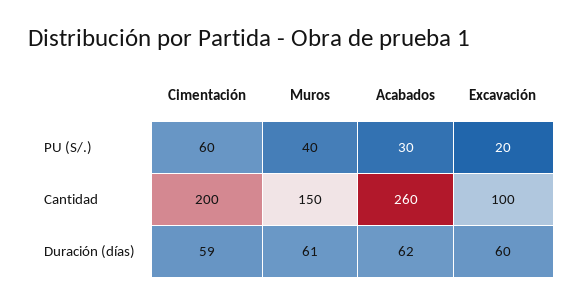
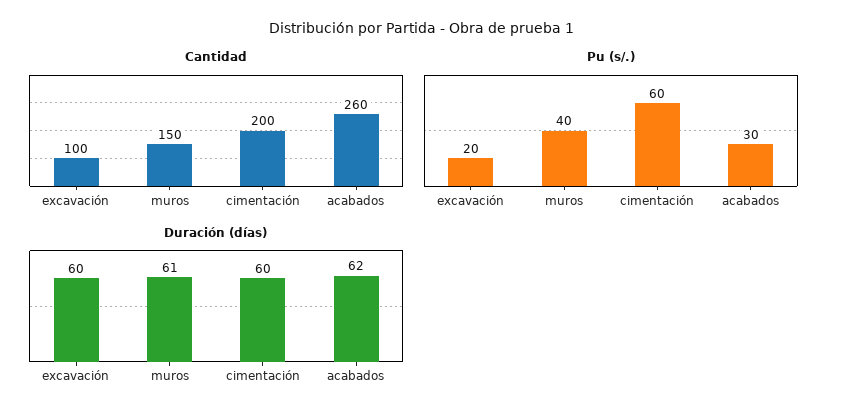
Duración (días), Cimentación: 59 -> 60

